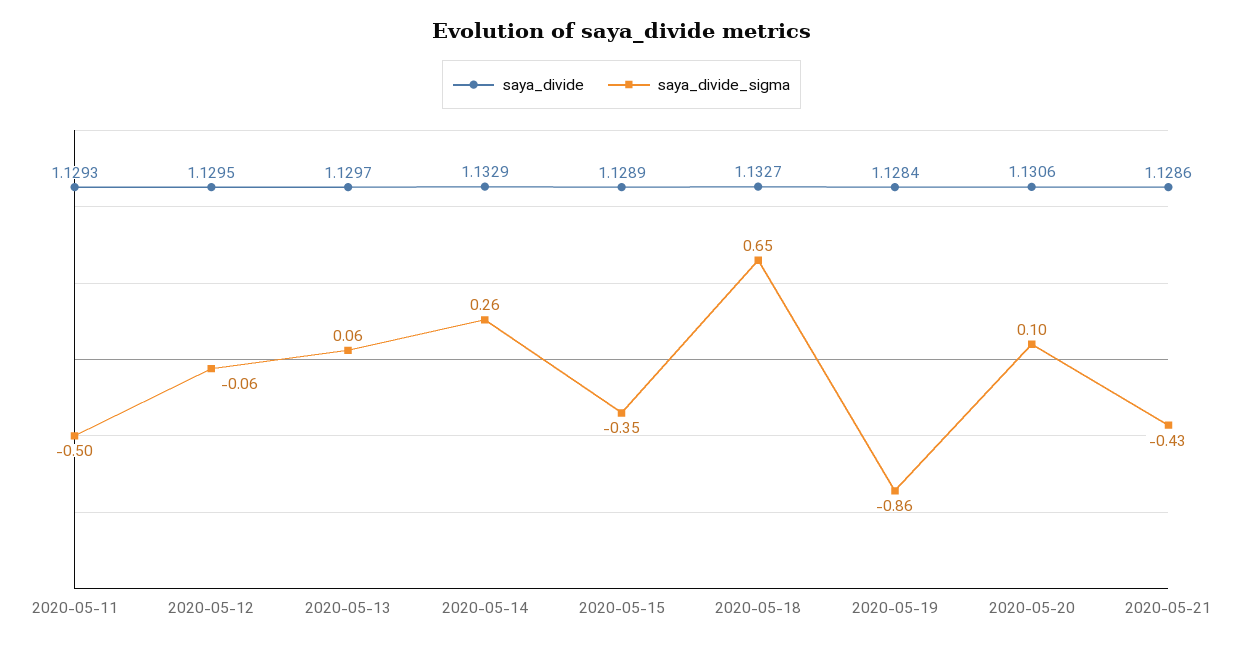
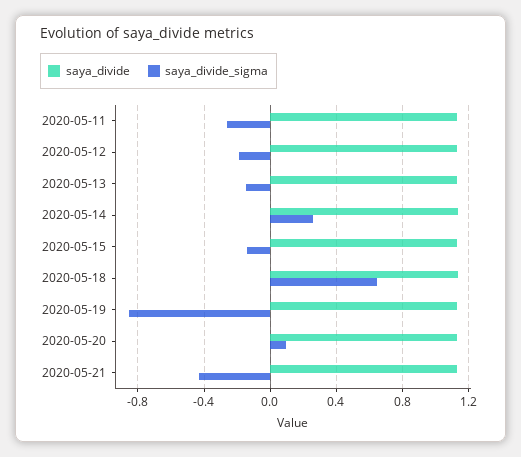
saya_divide_sigma, 2020-05-11: -0.5 -> -0.25
saya_divide_sigma, 2020-05-12: -0.06 -> -0.2
saya_divide_sigma, 2020-05-13: 0.06 -> -0.15
saya_divide_sigma, 2020-05-15: -0.35 -> -0.15

